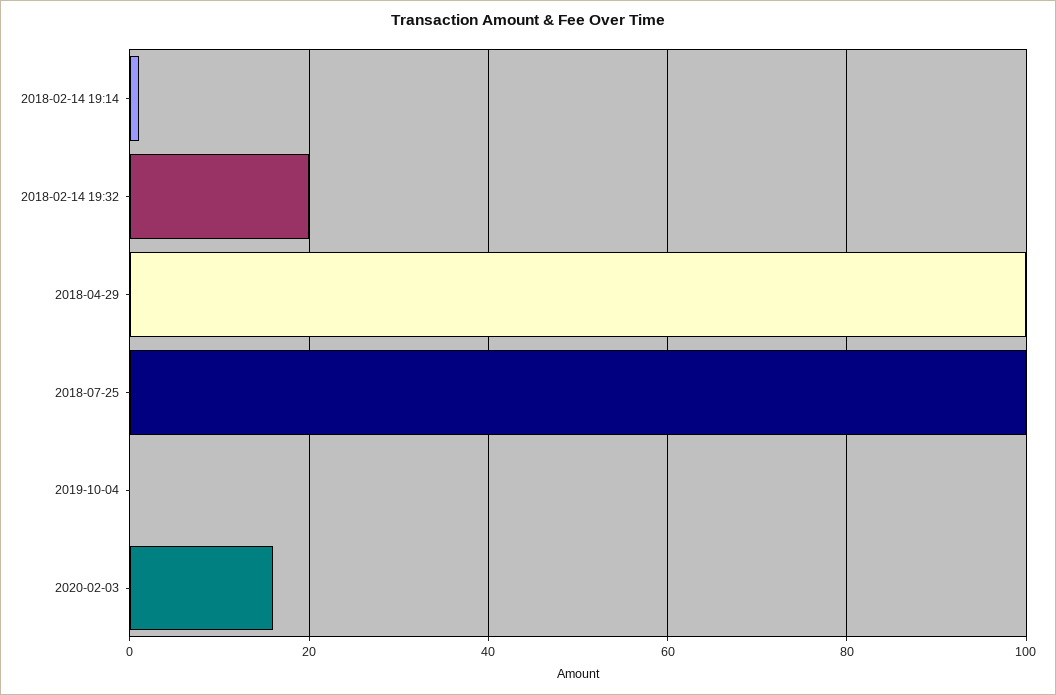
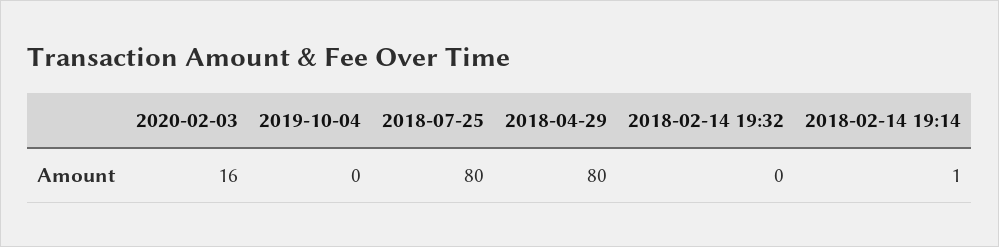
2018-02-14 19:32: 20 -> 0
2018-04-29: 100 -> 80
2018-07-25: 100 -> 80

